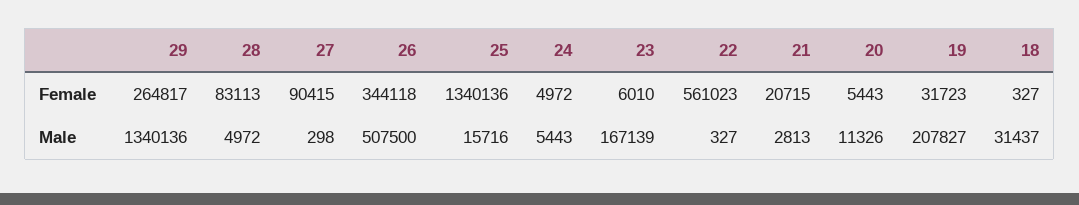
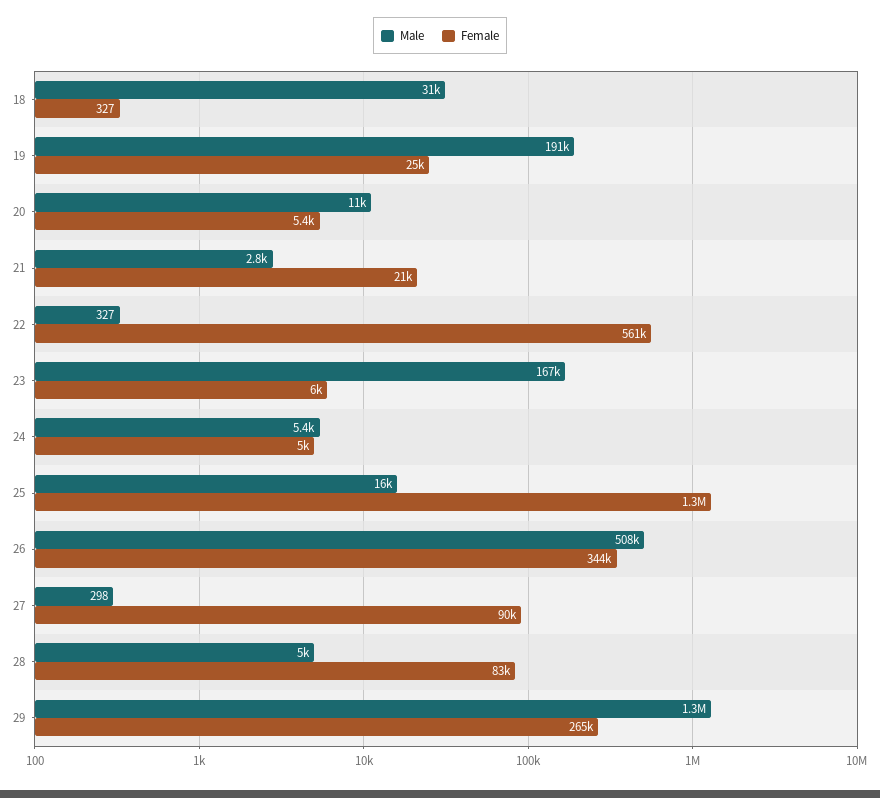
Female, 19: 31723 -> 25000
Male, 19: 207827 -> 191000

